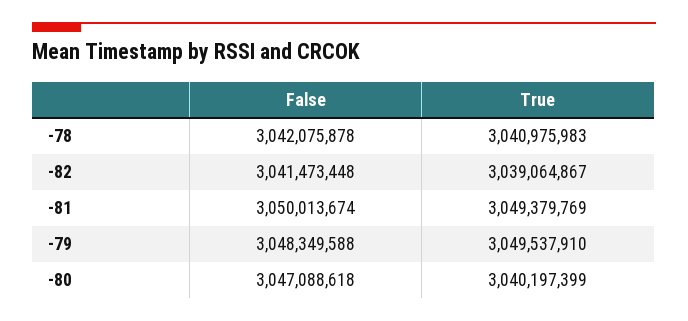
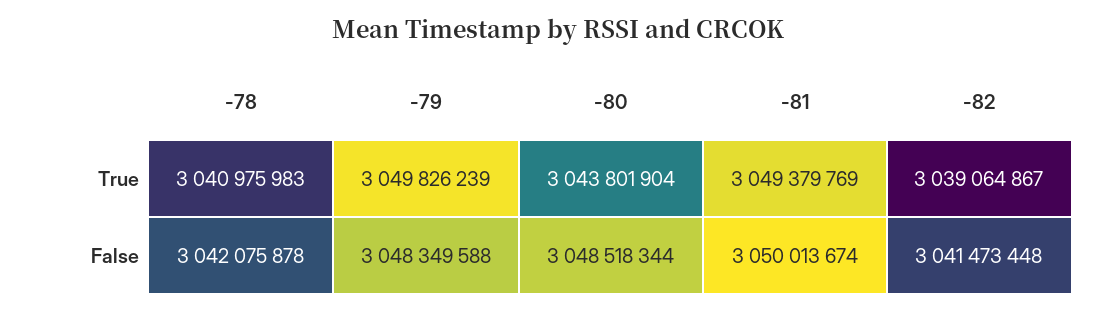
True, -79: 3049537910 -> 3049826239
False, -80: 3047088618 -> 3048518344
True, -80: 3040197399 -> 3043801904

